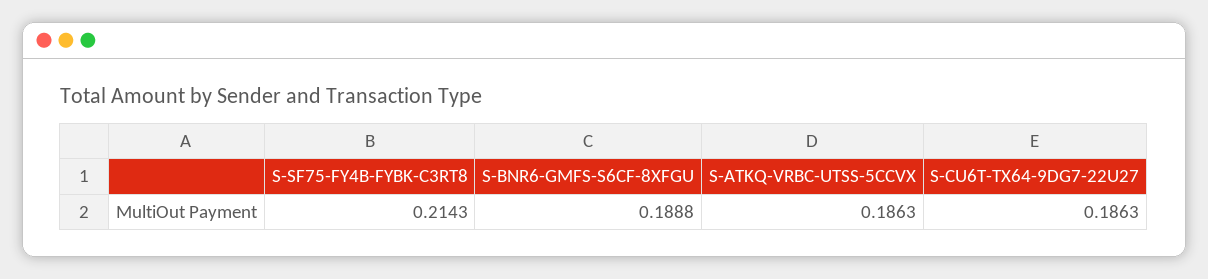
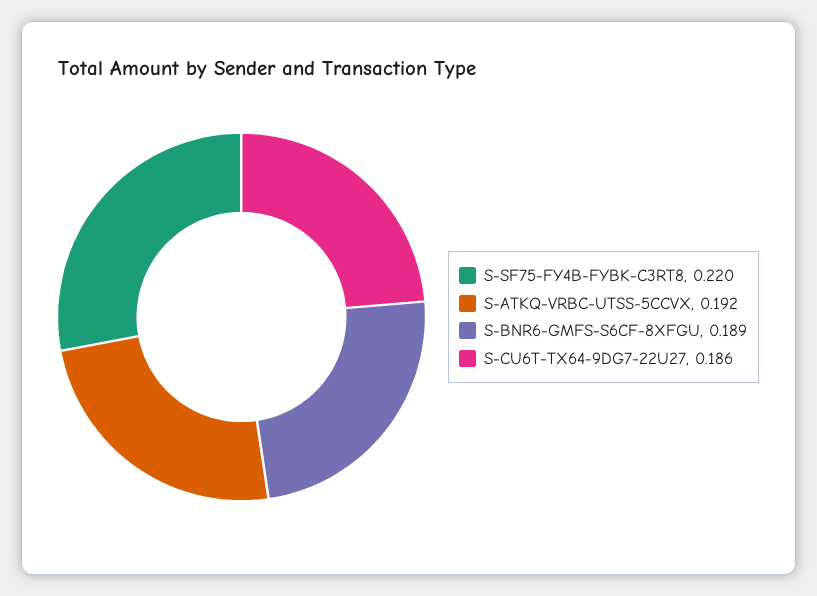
S-SF75-FY4B-FYBK-C3RT8: 0.2143 -> 0.22
S-ATKQ-VRBC-UTSS-5CCVX: 0.1863 -> 0.192

